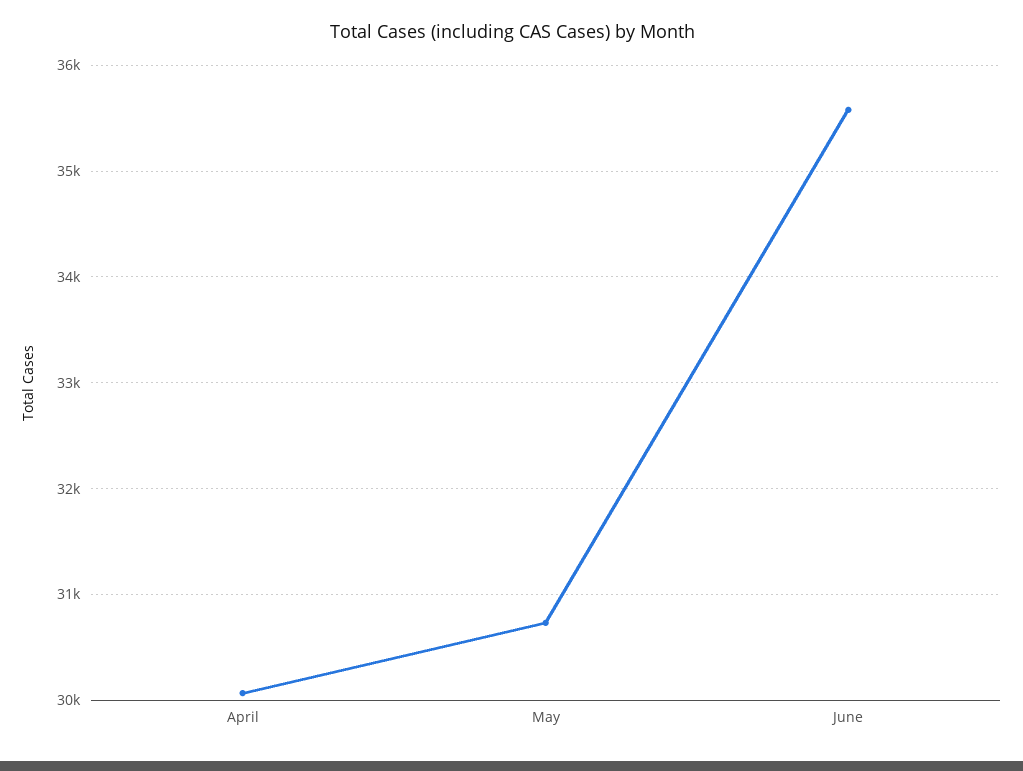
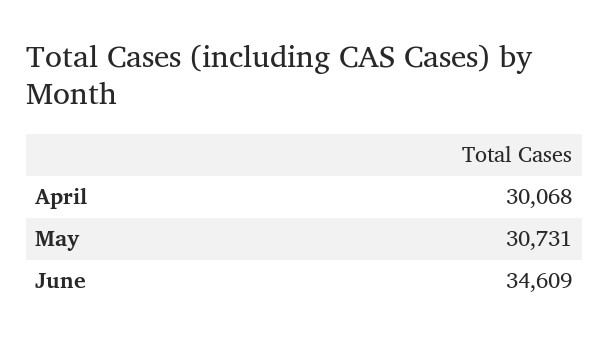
June: 35600 -> 34609

